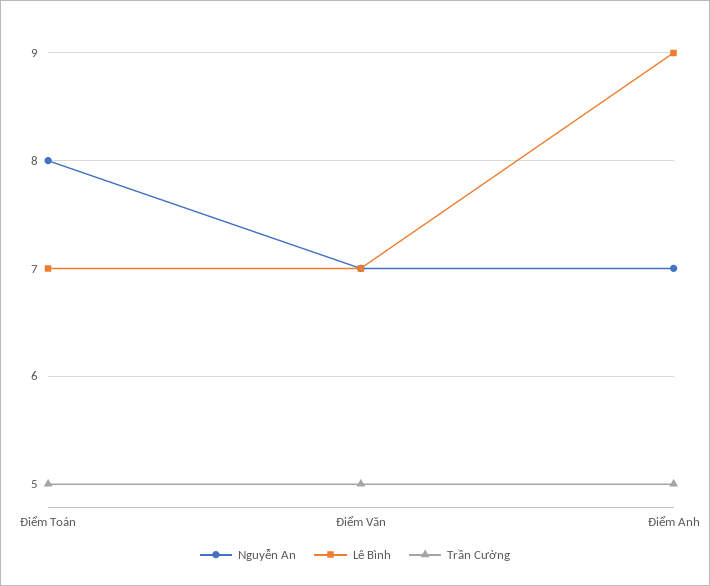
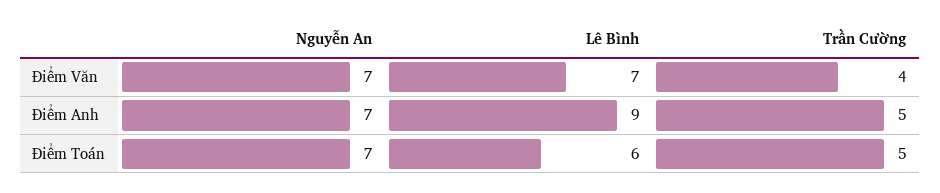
Nguyễn An, Điểm Toán: 8 -> 7
Lê Bình, Điểm Toán: 7 -> 6
Trần Cường, Điểm Văn: 5 -> 4

